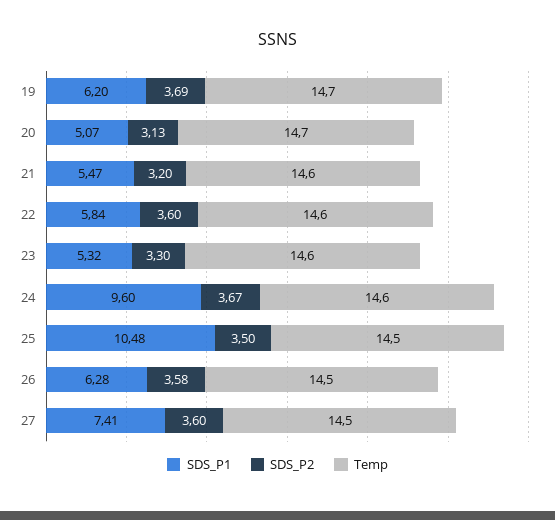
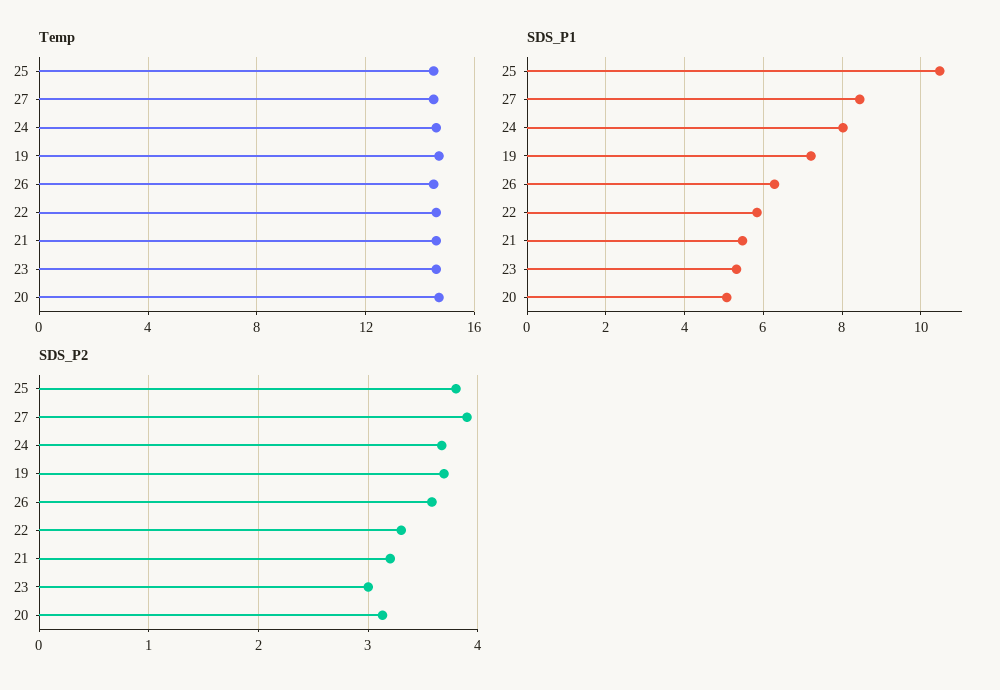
SDS_P1, 19: 6.2 -> 7.2
SDS_P2, 22: 3.6 -> 3.3
SDS_P2, 23: 3.3 -> 3
SDS_P1, 24: 9.6 -> 8
SDS_P2, 25: 3.5 -> 3.8
SDS_P1, 27: 7.41 -> 8.4
SDS_P2, 27: 3.6 -> 3.9

